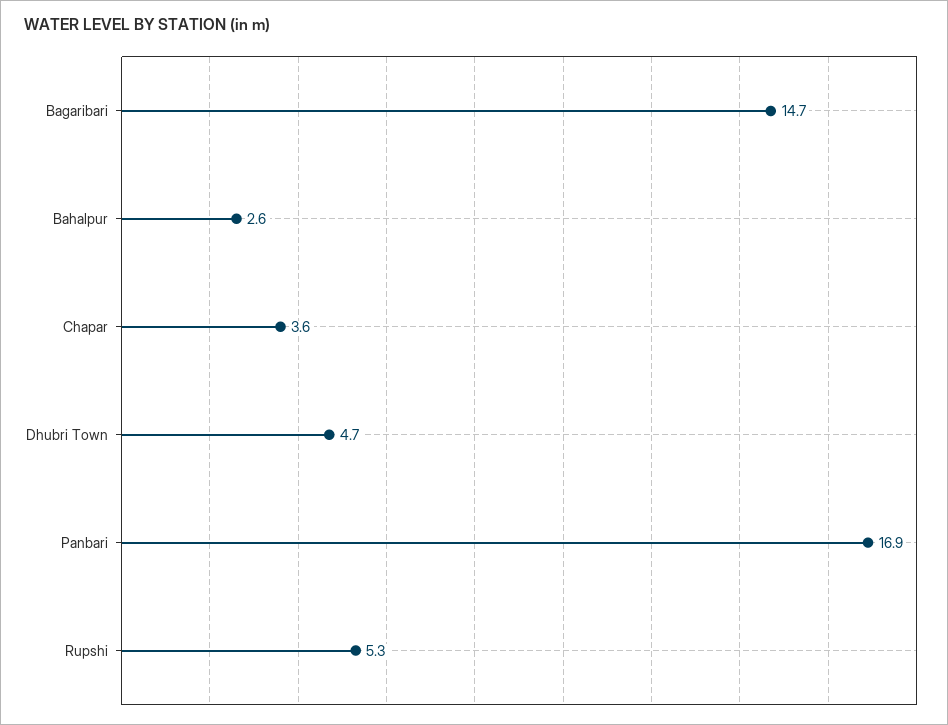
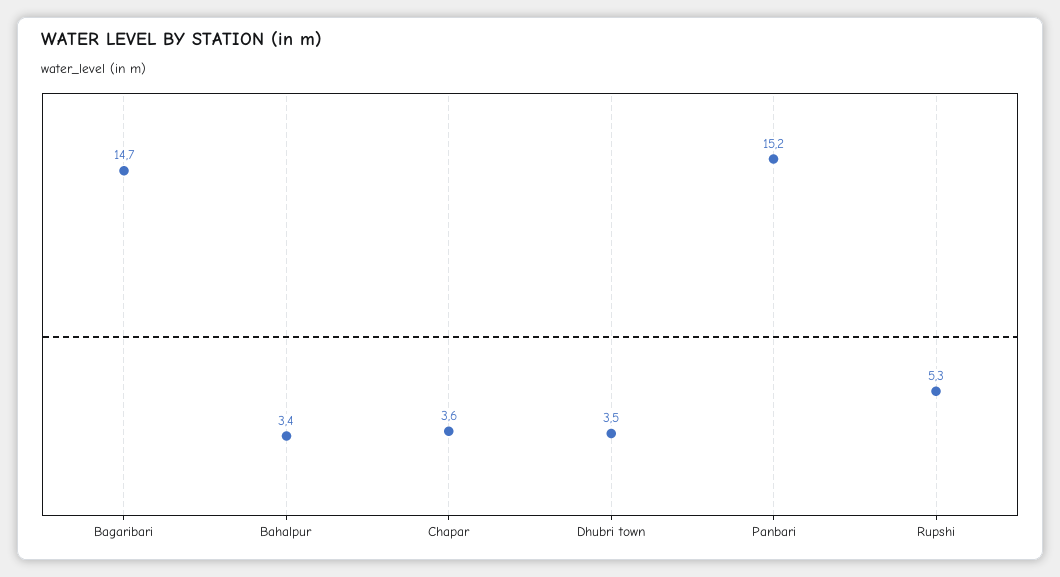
Bahalpur: 2.6 -> 3.4
Dhubri Town: 4.7 -> 3.5
Panbari: 16.9 -> 15.2

